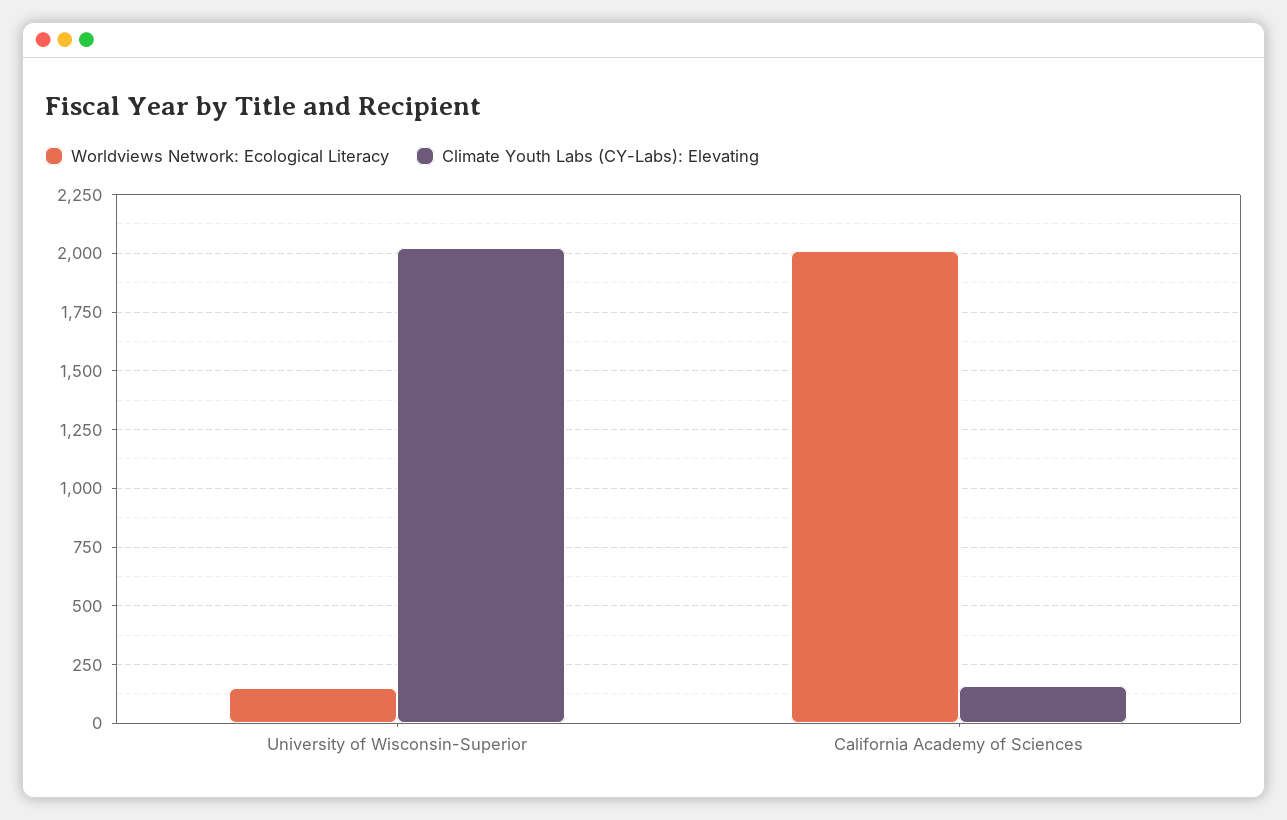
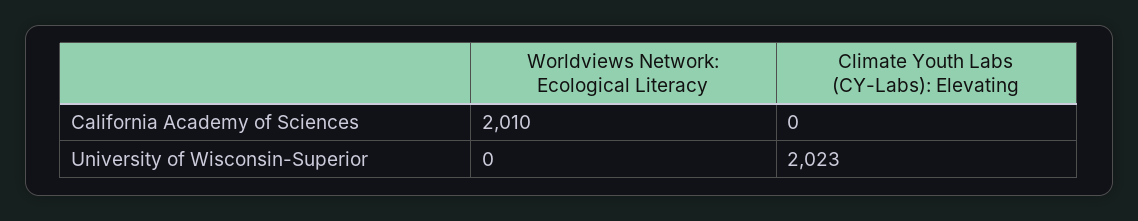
Worldviews Network: Ecological Literacy, University of Wisconsin-Superior: 150 -> 0
Climate Youth Labs (CY-Labs): Elevating, California Academy of Sciences: 150 -> 0

